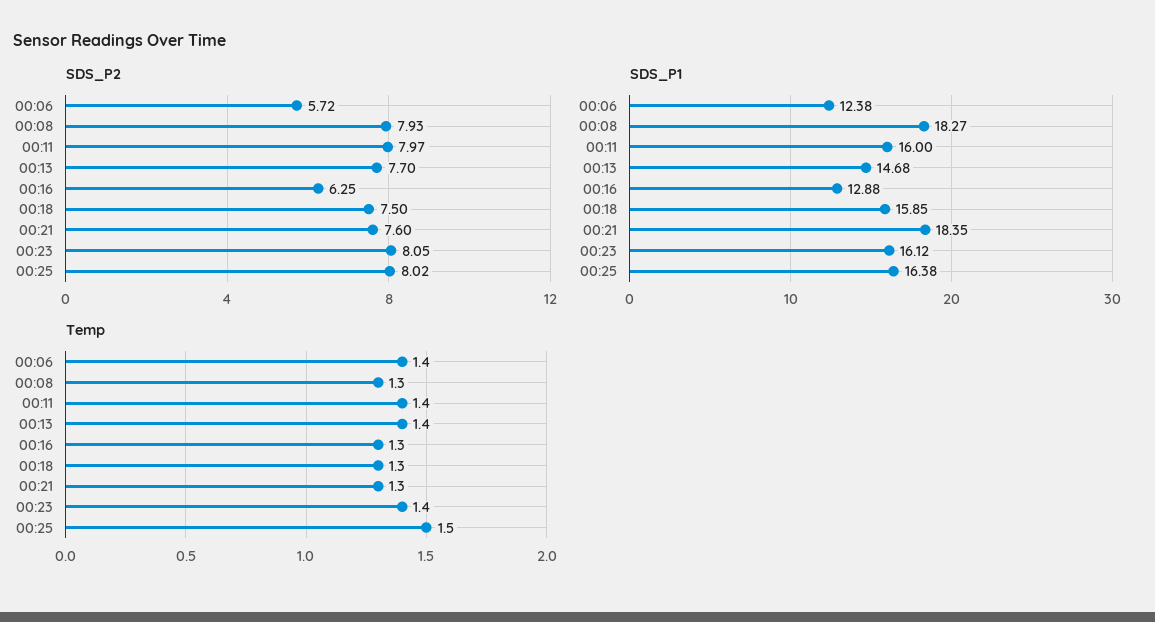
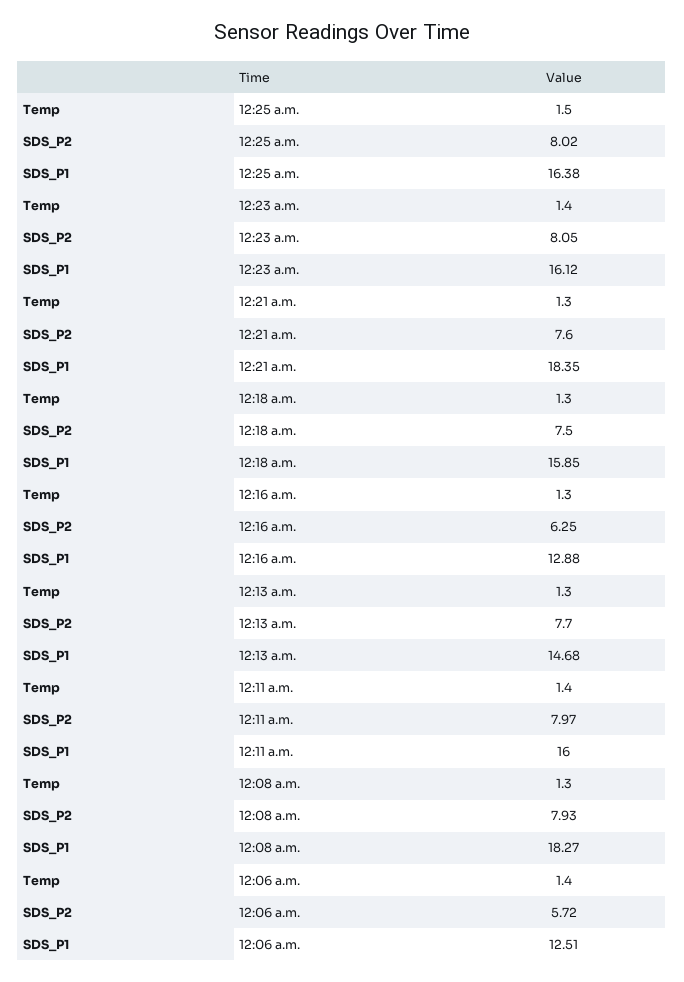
SDS_P1, 00:06: 12.38 -> 12.51
Temp, 00:13: 1.4 -> 1.3

